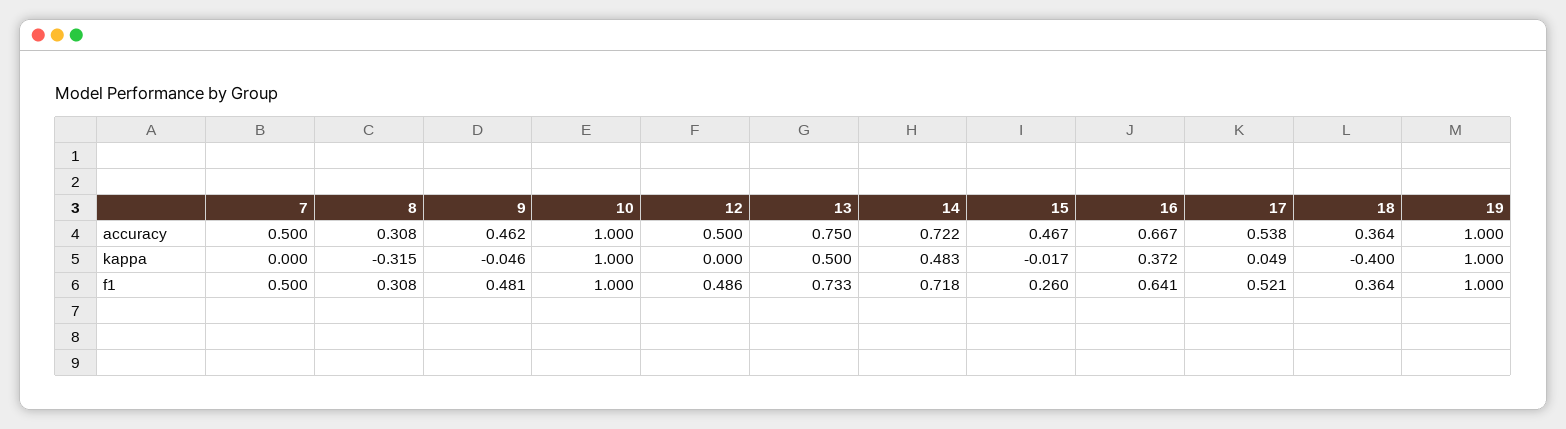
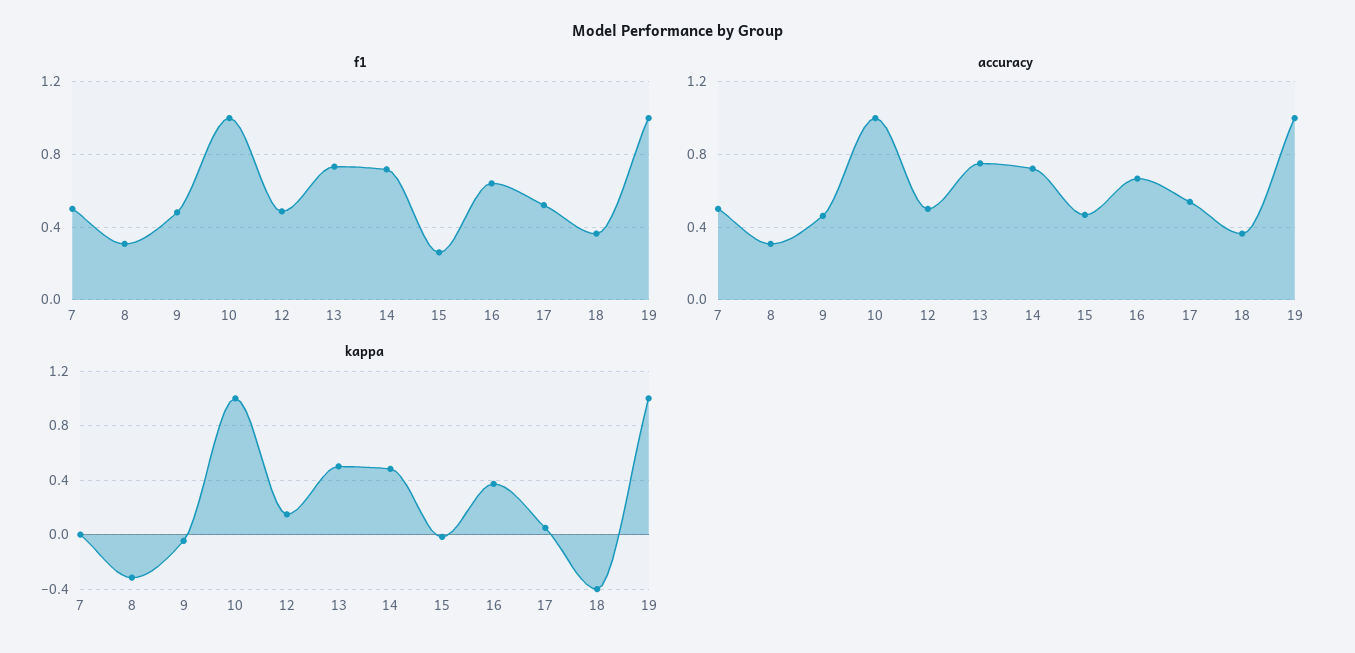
kappa, 12: 0 -> 0.15

